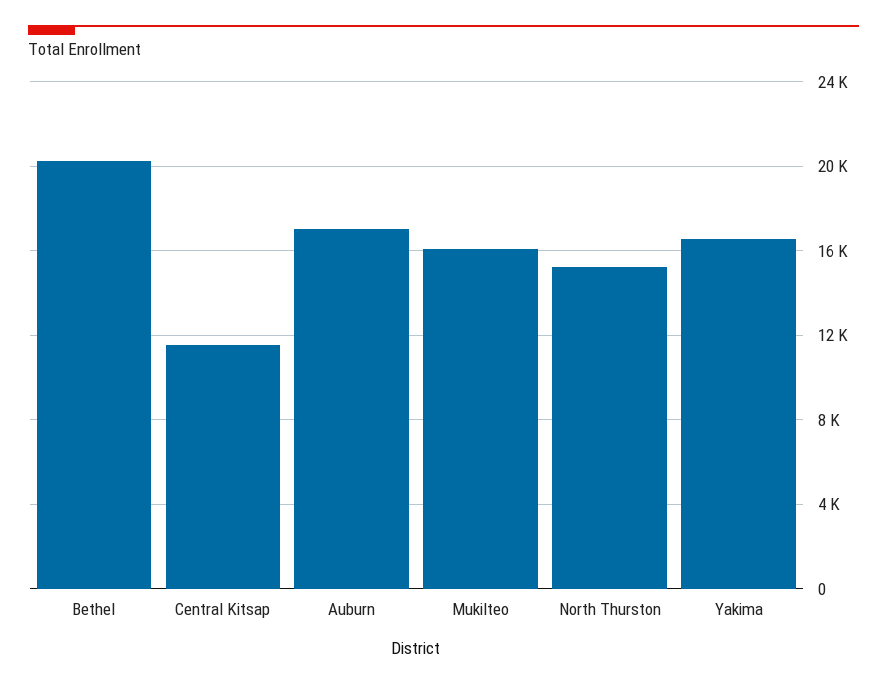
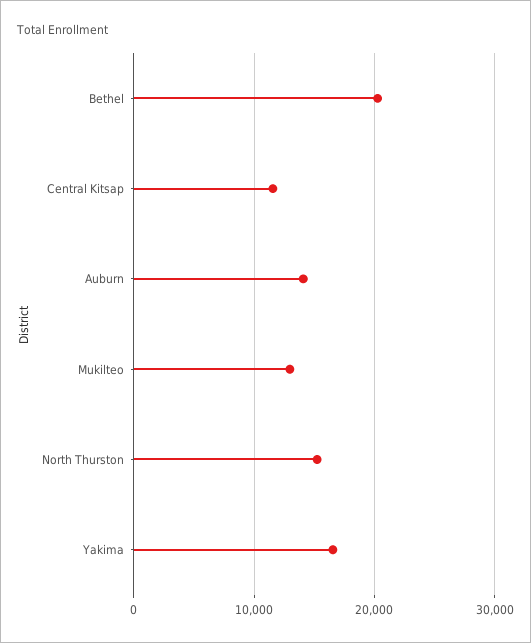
Auburn: 17000 -> 14000
Mukilteo: 16000 -> 13000

